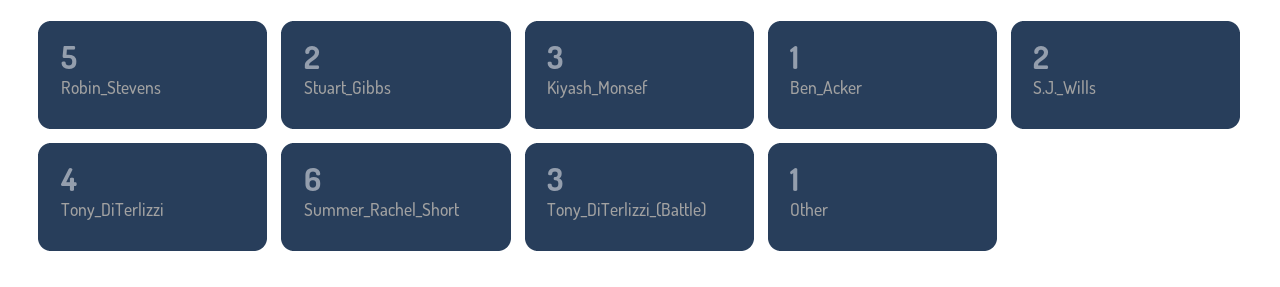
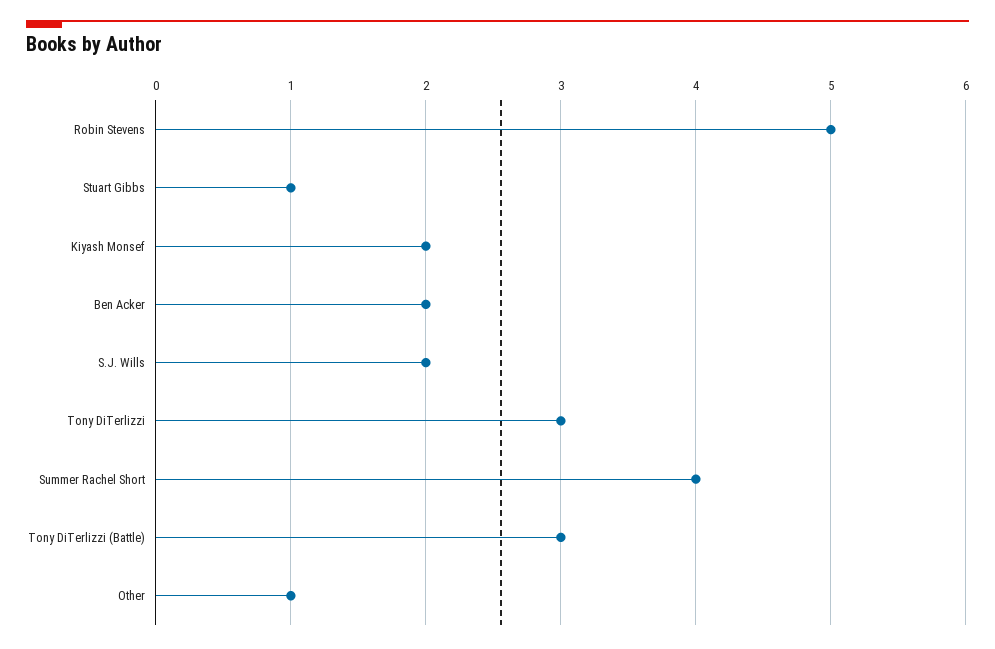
Stuart_Gibbs: 2 -> 1
Kiyash_Monsef: 3 -> 2
Ben_Acker: 1 -> 2
Tony_DiTerlizzi: 4 -> 3
Summer_Rachel_Short: 6 -> 4

